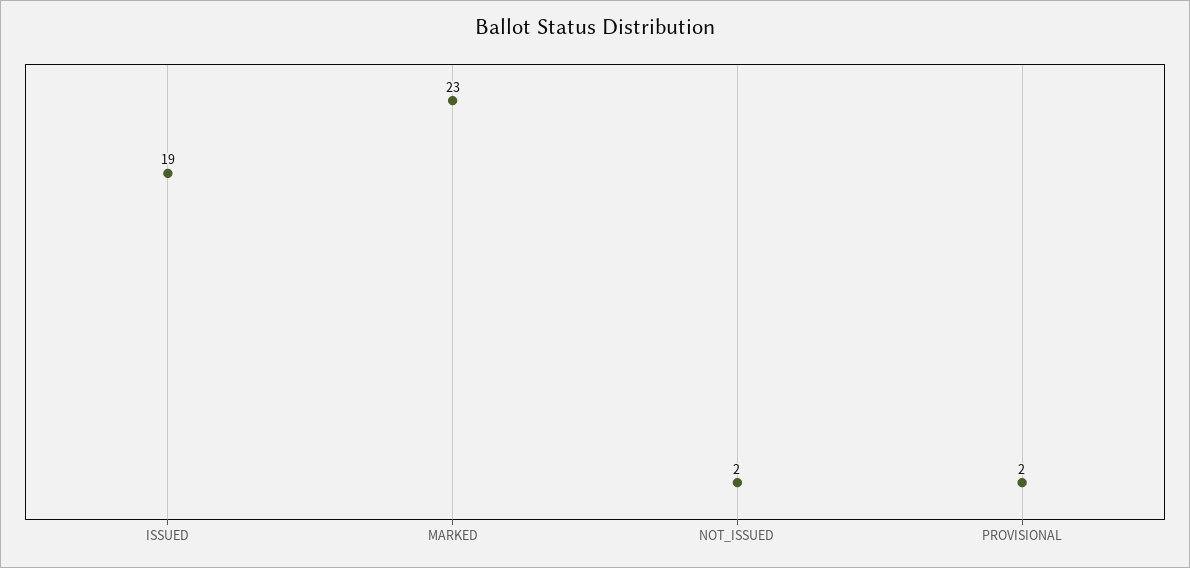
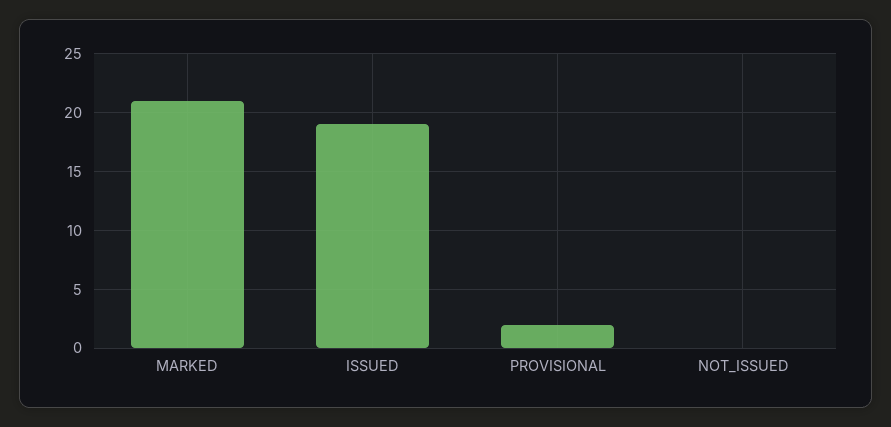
MARKED: 23 -> 21
NOT_ISSUED: 2 -> 0

